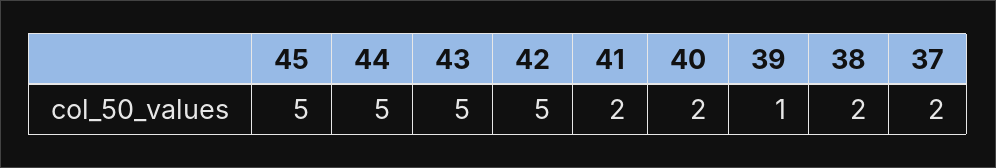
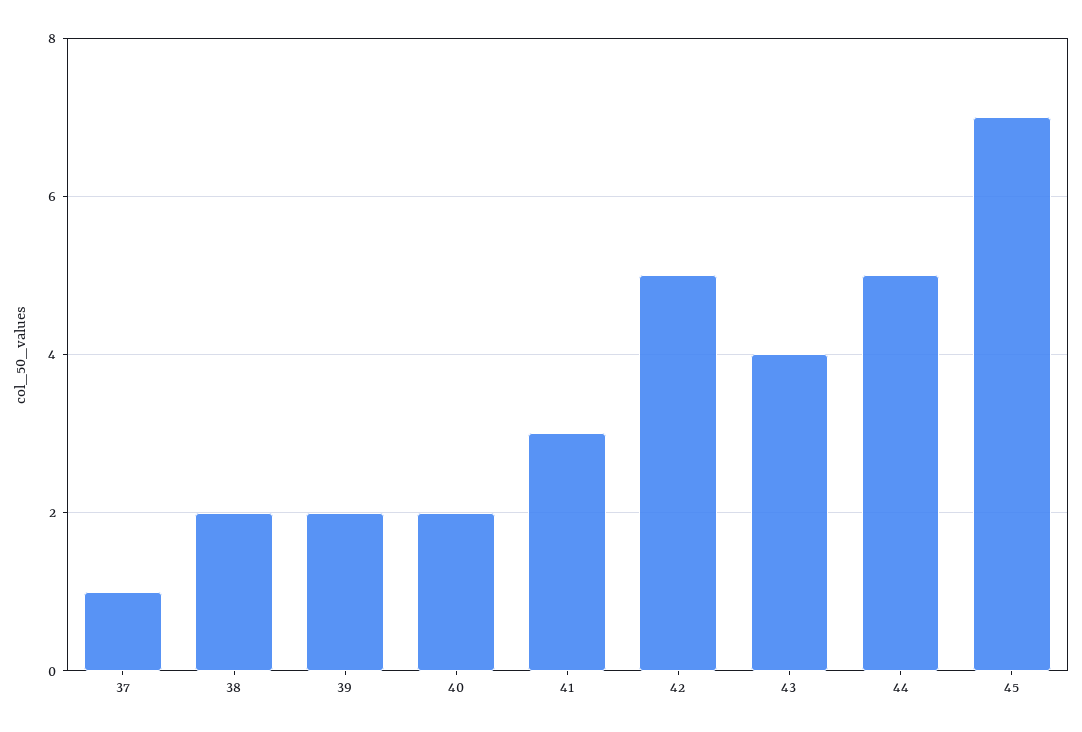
45: 5 -> 7
43: 5 -> 4
41: 2 -> 3
39: 1 -> 2
37: 2 -> 1

